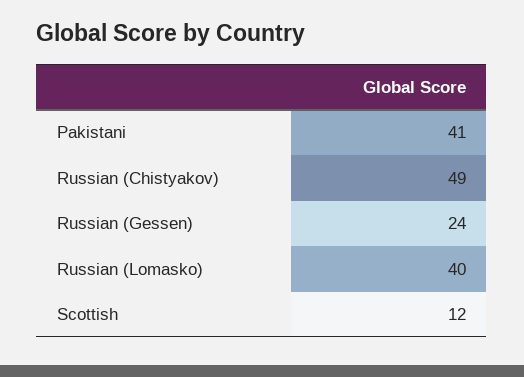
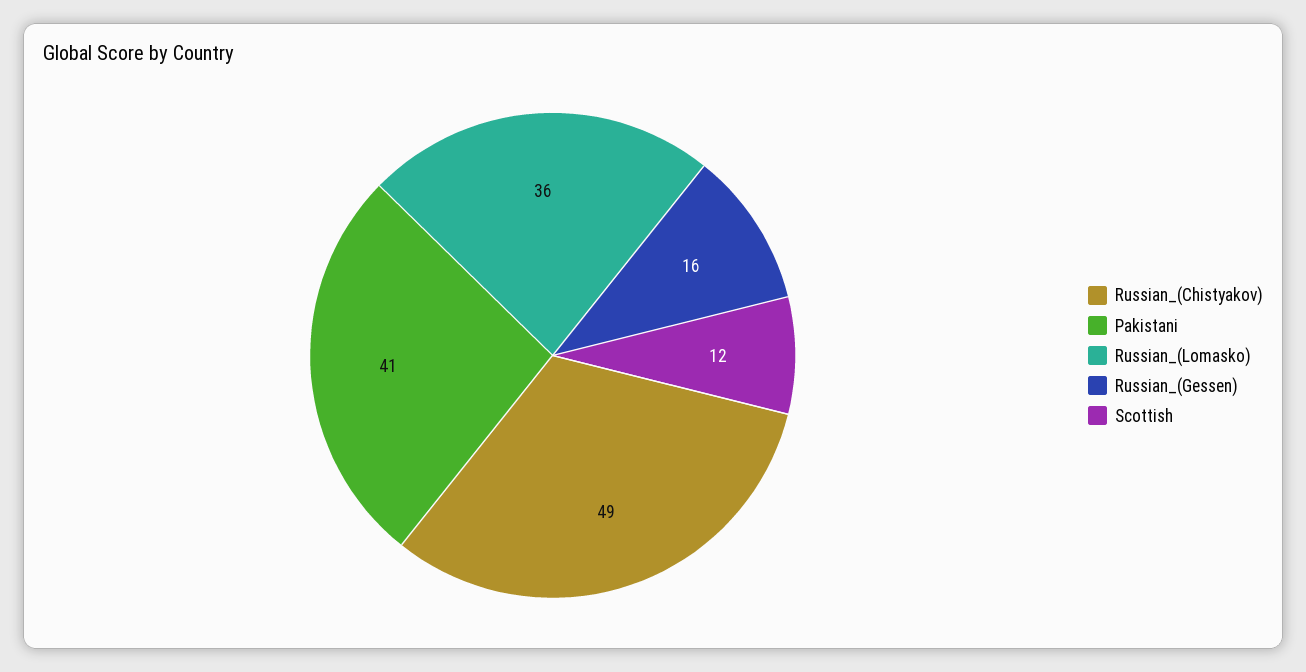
Russian (Gessen): 24 -> 16
Russian (Lomasko): 40 -> 36

